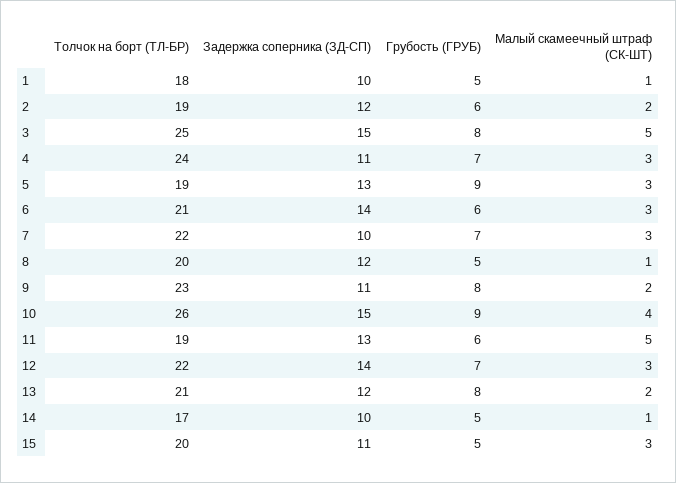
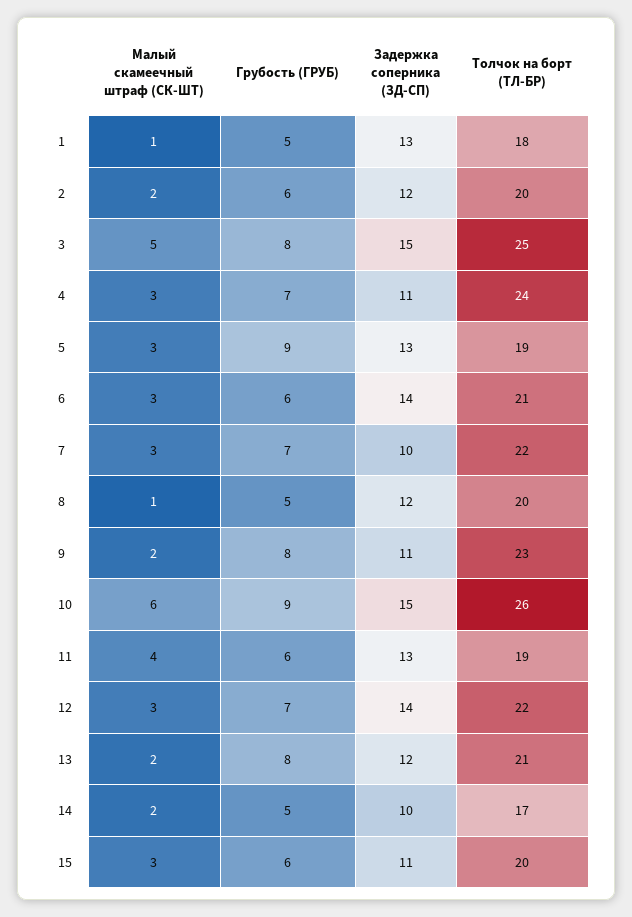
Задержка соперника (ЗД-СП), 1: 10 -> 13
Толчок на борт (ТЛ-БР), 2: 19 -> 20
Малый скамеечный штраф (СК-ШТ), 10: 4 -> 6
Малый скамеечный штраф (СК-ШТ), 11: 5 -> 4
Малый скамеечный штраф (СК-ШТ), 14: 1 -> 2
Грубость (ГРУБ), 15: 5 -> 6

